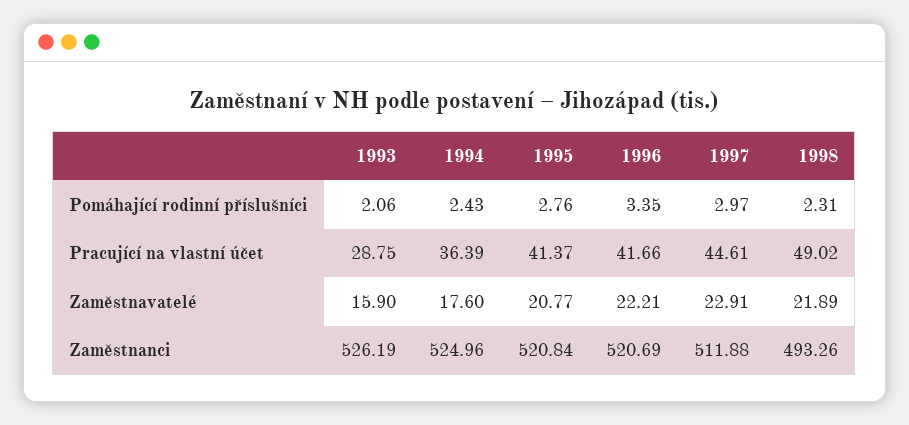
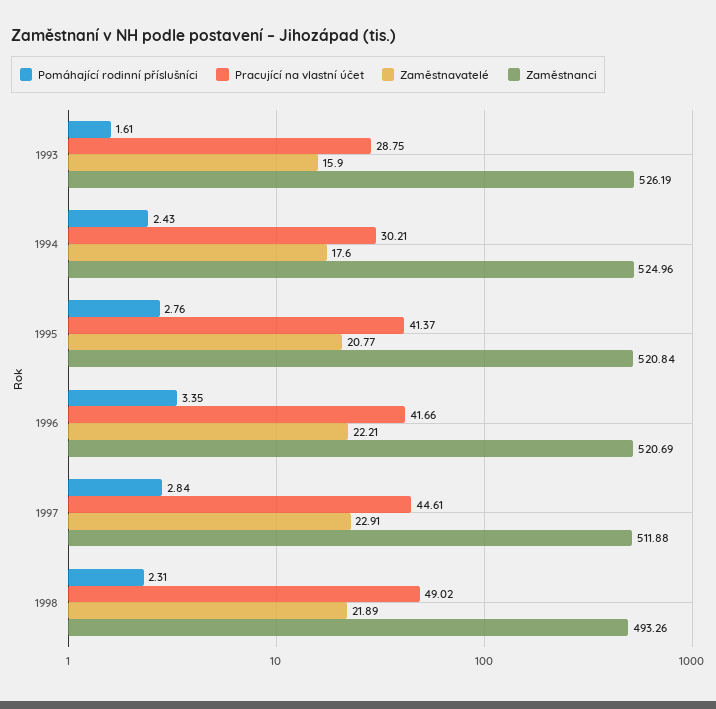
Pomáhající rodinní příslušníci, 1993: 2.06 -> 1.61
Pomáhající rodinní příslušníci, 1997: 2.97 -> 2.84
Pracující na vlastní účet, 1994: 36.39 -> 30.21

